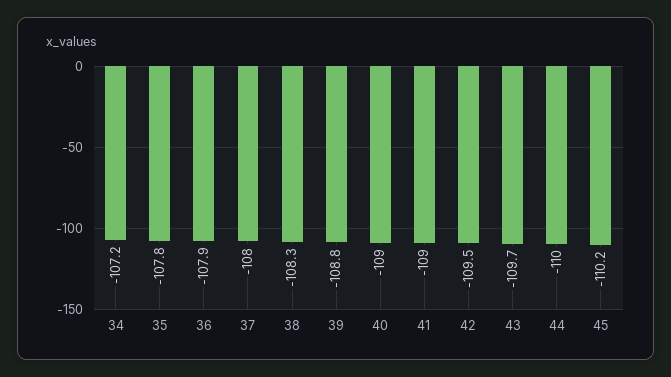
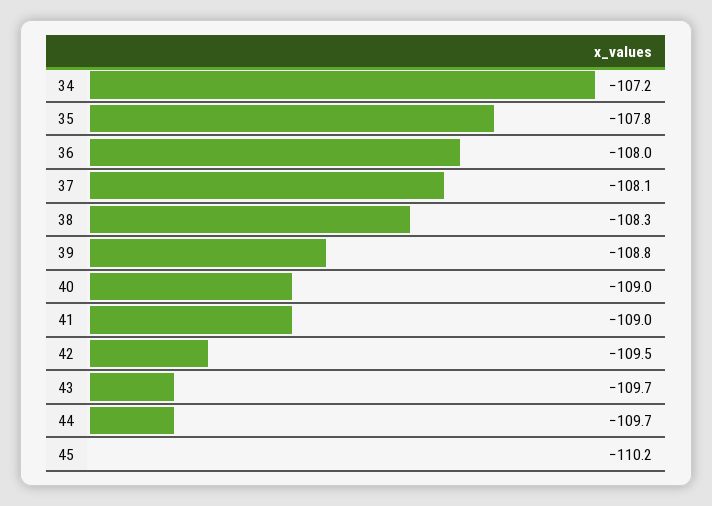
36: -107.9 -> -108
37: -108 -> -108.1
44: -110 -> -109.7

